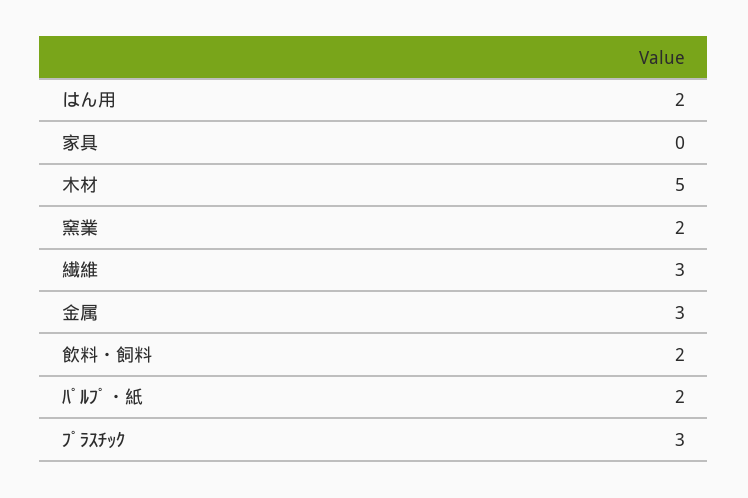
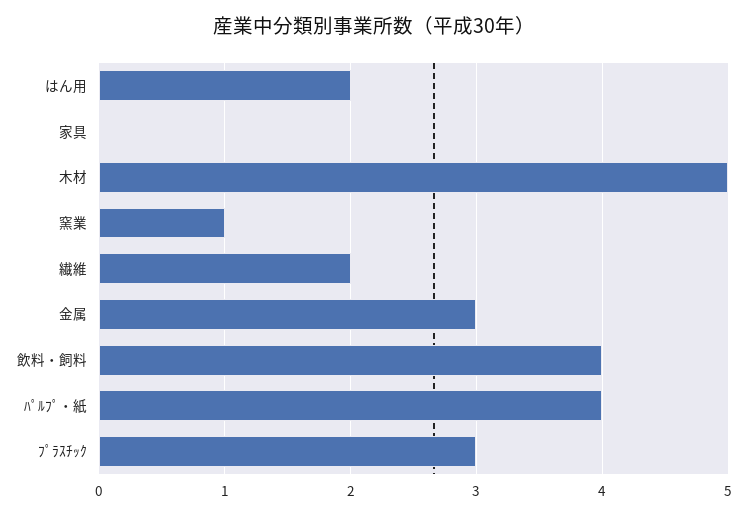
窯業: 2 -> 1
繊維: 3 -> 2
飲料・飼料: 2 -> 4
ﾊﾟﾙﾌﾟ・紙: 2 -> 4

